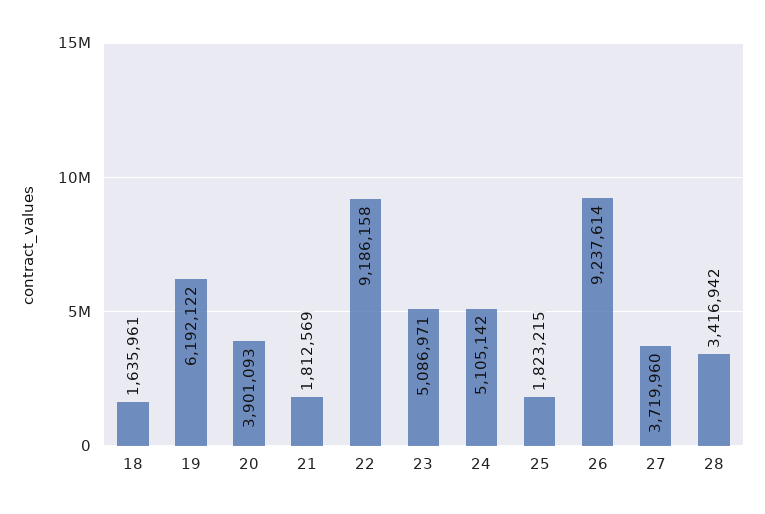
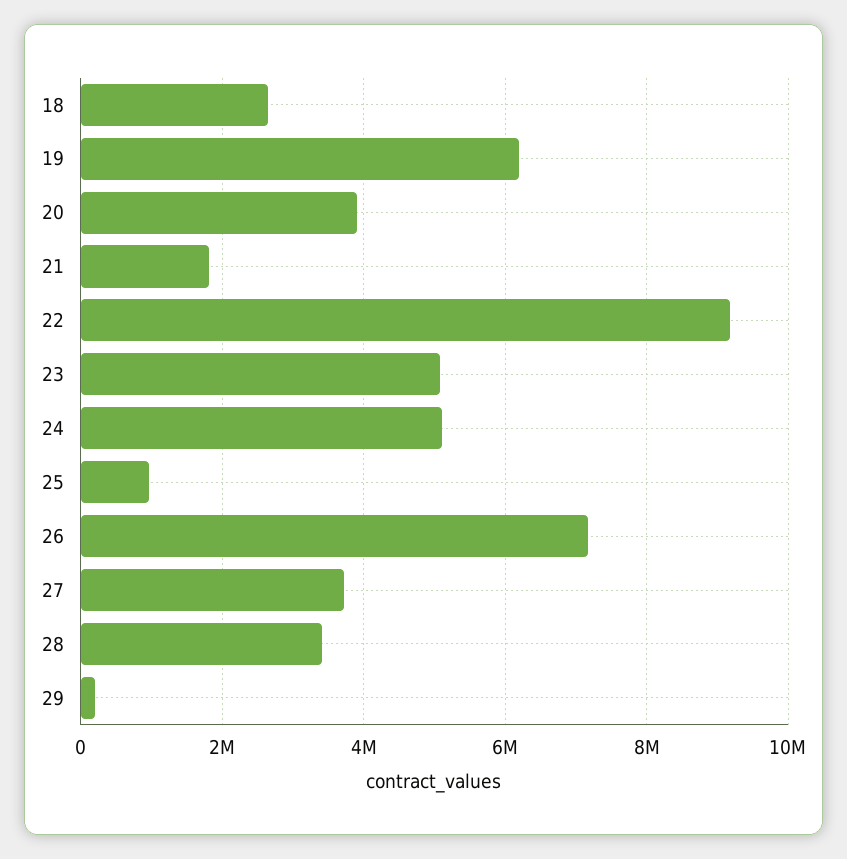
18: 1635961 -> 2600000
25: 1823215 -> 1000000
26: 9237614 -> 7200000
29: none -> 200000

